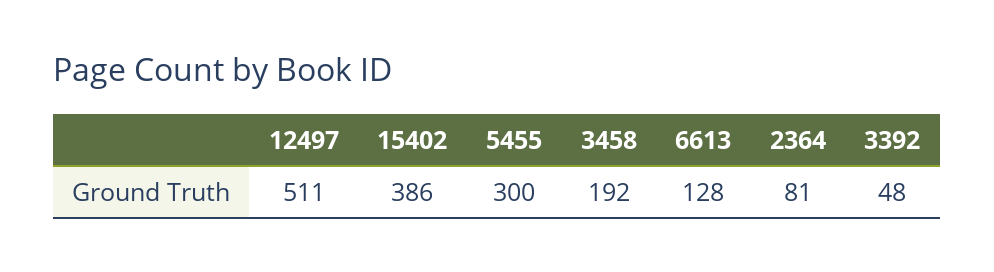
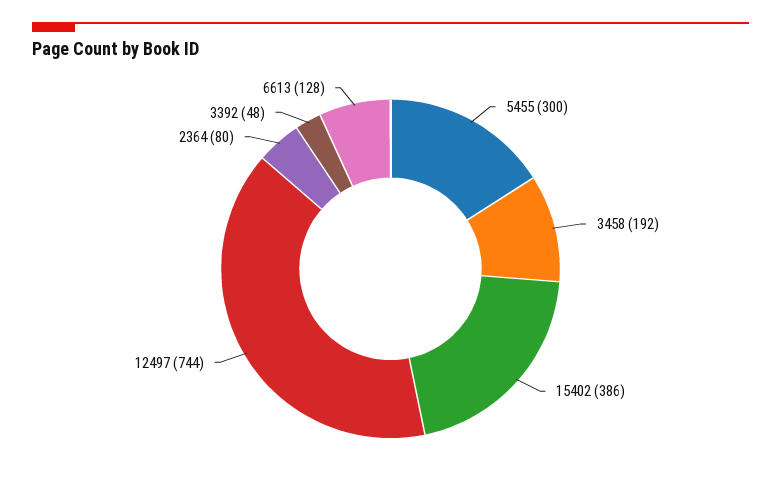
12497: 511 -> 744
2364: 81 -> 80

